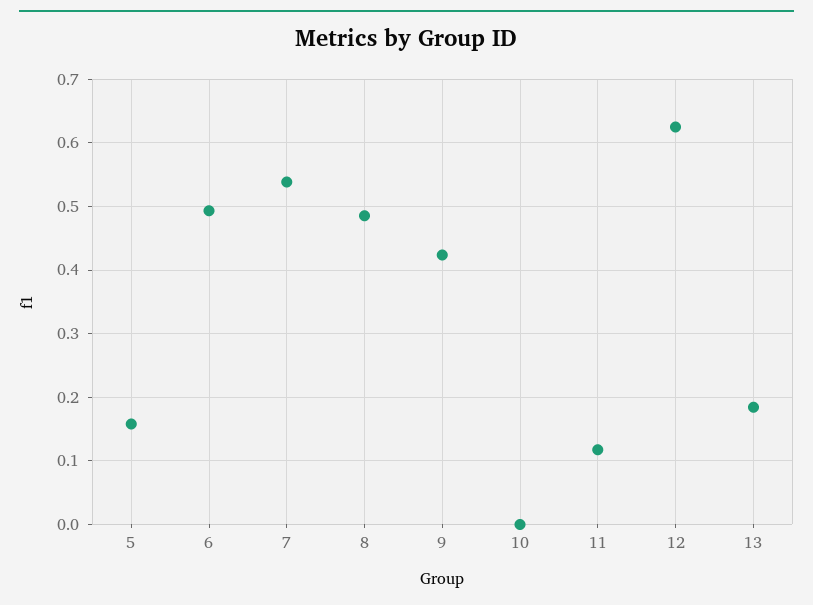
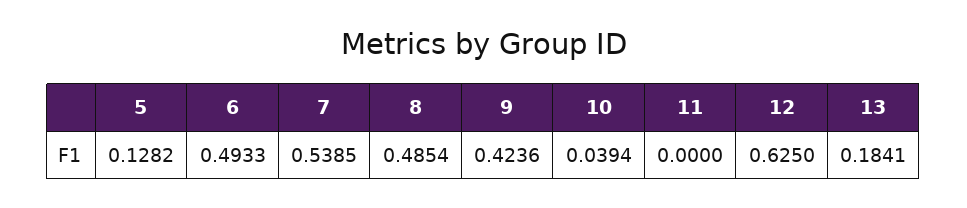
5: 0.16 -> 0.1282
10: 0 -> 0.0394
11: 0.12 -> 0

